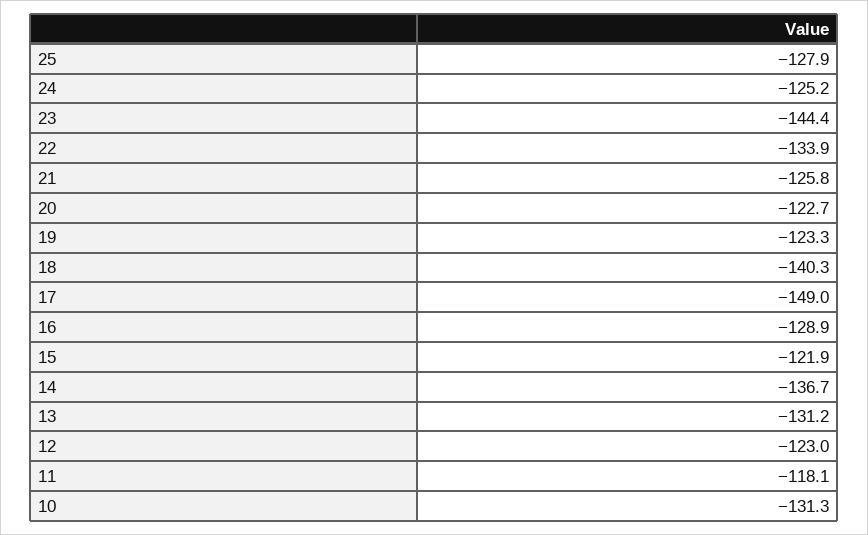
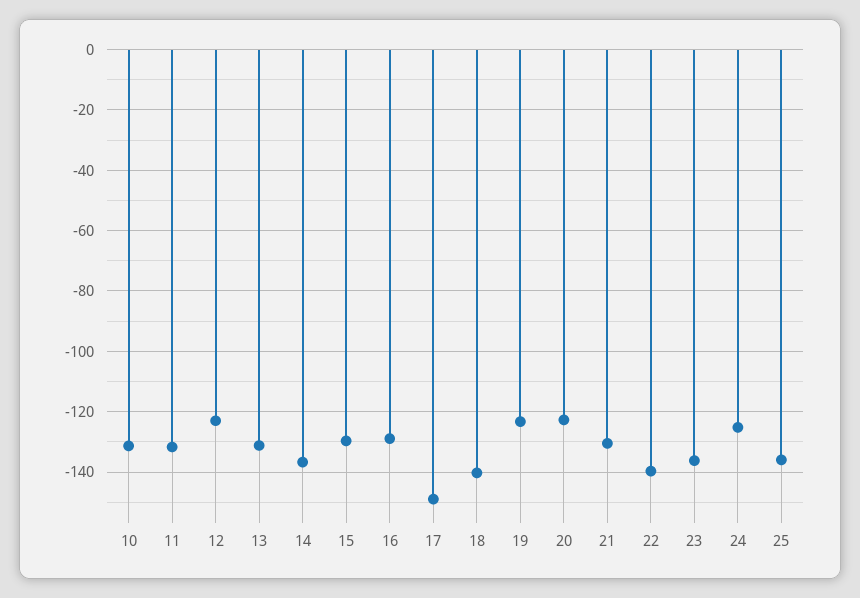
25: -127.9 -> -136
23: -144.4 -> -136
22: -133.9 -> -140
21: -125.8 -> -130
15: -121.9 -> -130
11: -118.1 -> -132

